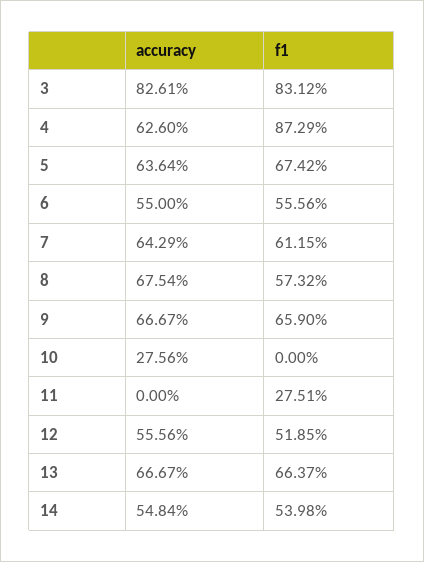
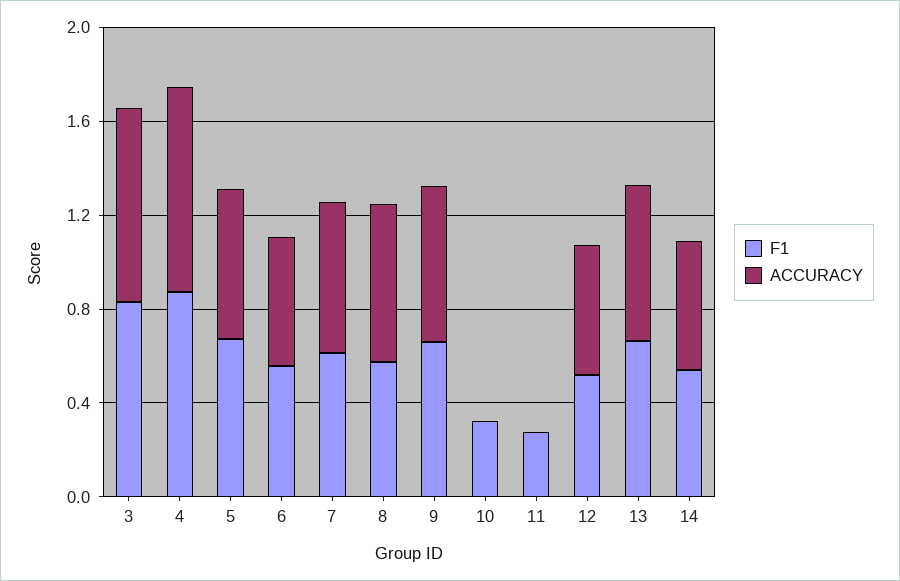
accuracy, 4: 0.626 -> 0.9
accuracy, 10: 0.2756 -> 0
f1, 10: 0 -> 0.3

